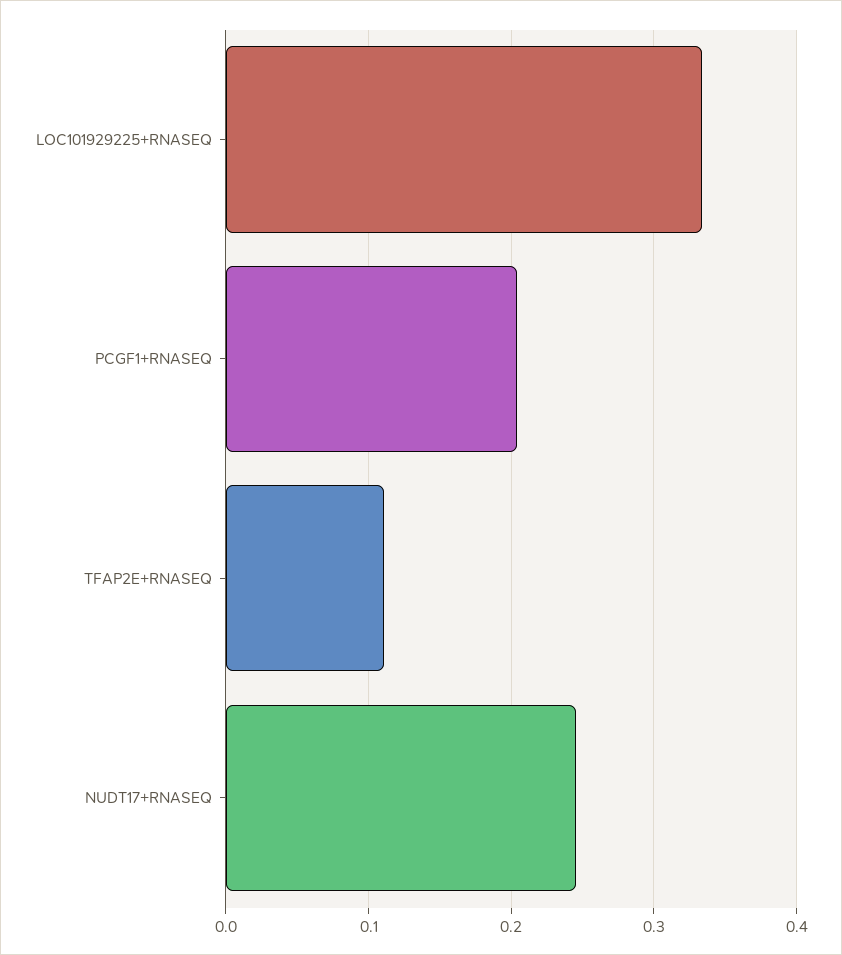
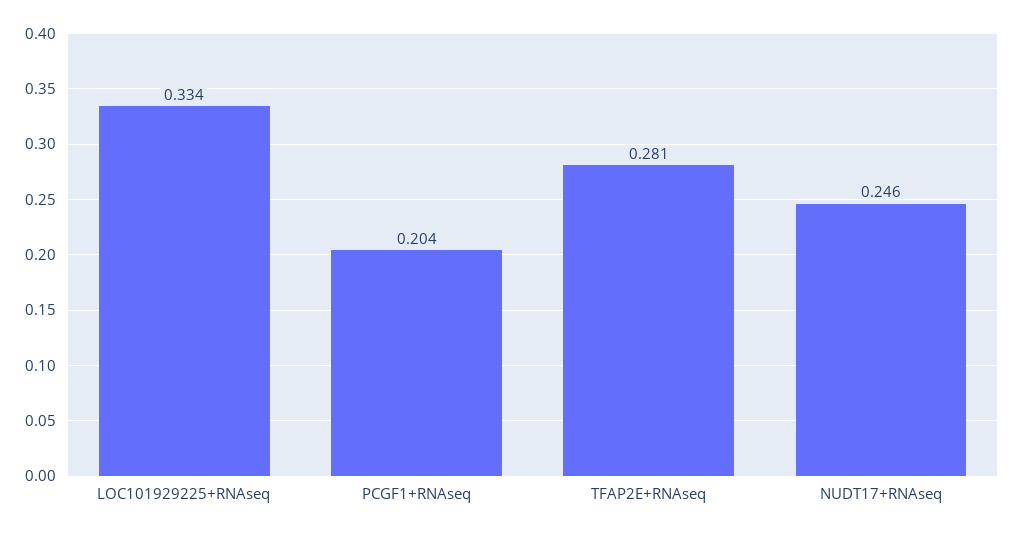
TFAP2E+RNASEQ: 0.11 -> 0.281

